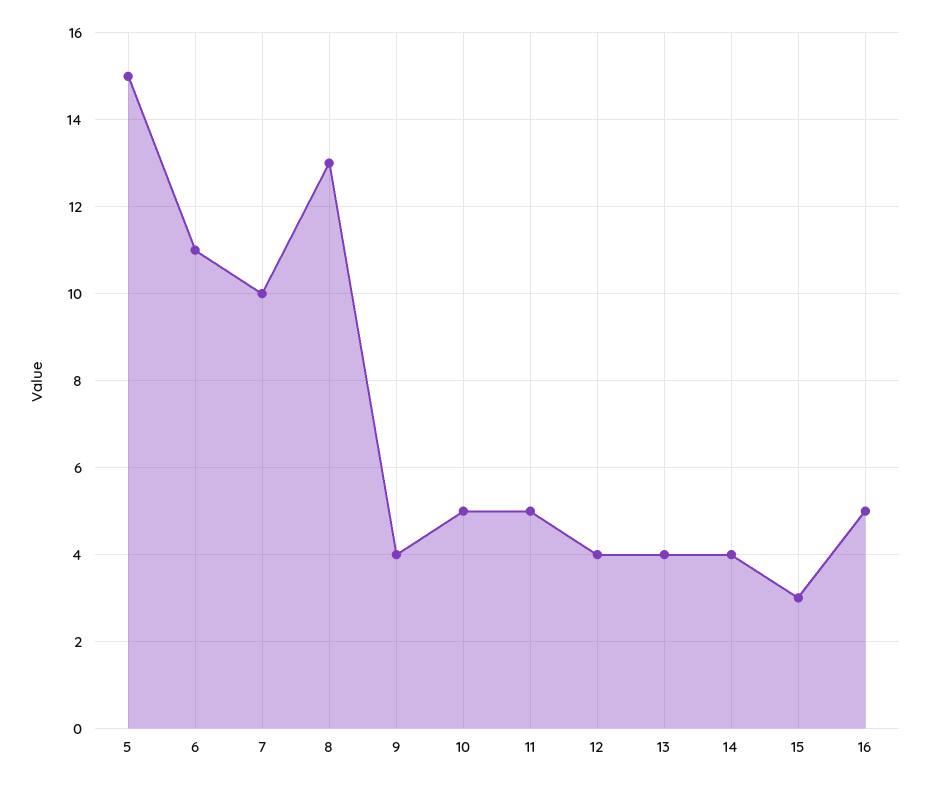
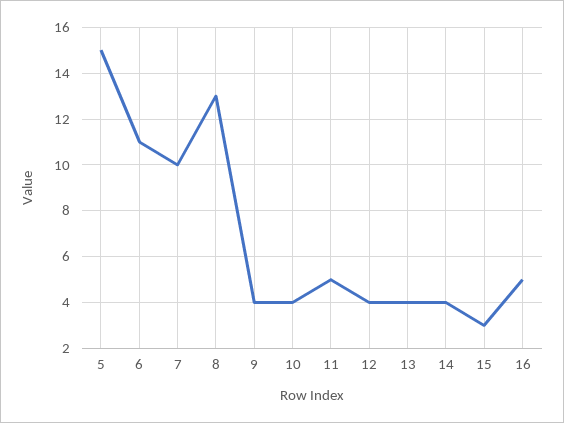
10: 5 -> 4

